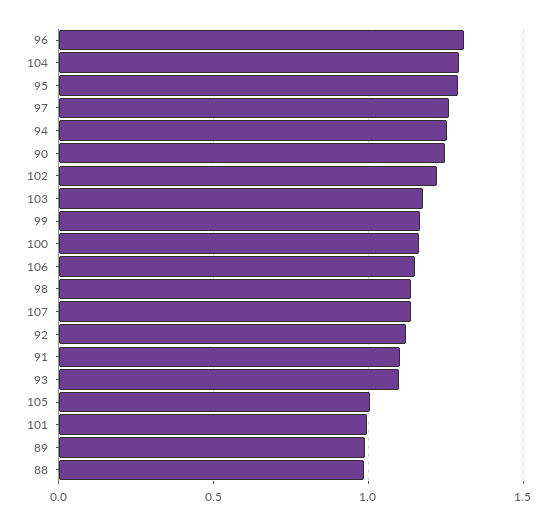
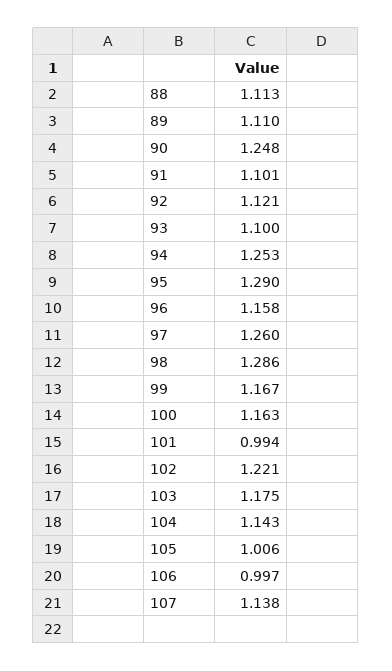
96: 1.3 -> 1.158
104: 1.3 -> 1.143
106: 1.15 -> 0.997
98: 1.15 -> 1.286
89: 1 -> 1.11
88: 1 -> 1.113

